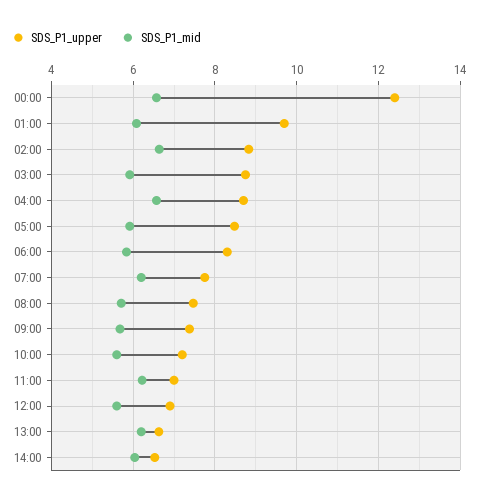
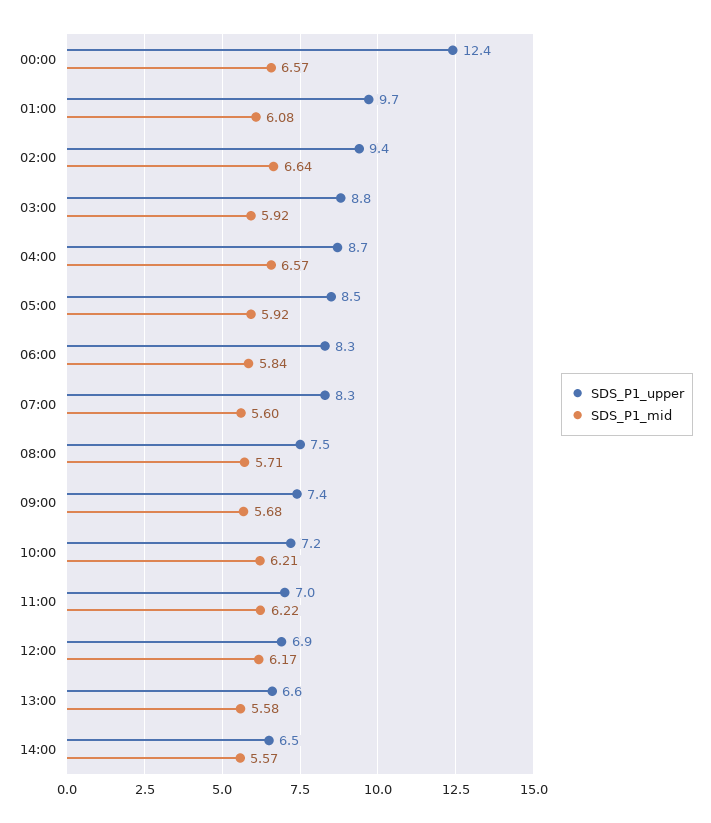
SDS_P1_upper, 02:00: 8.8 -> 9.4
SDS_P1_upper, 07:00: 7.8 -> 8.3
SDS_P1_mid, 07:00: 6.2 -> 5.6
SDS_P1_mid, 10:00: 5.6 -> 6.21
SDS_P1_mid, 12:00: 5.6 -> 6.17
SDS_P1_mid, 13:00: 6.2 -> 5.58
SDS_P1_mid, 14:00: 6 -> 5.57

